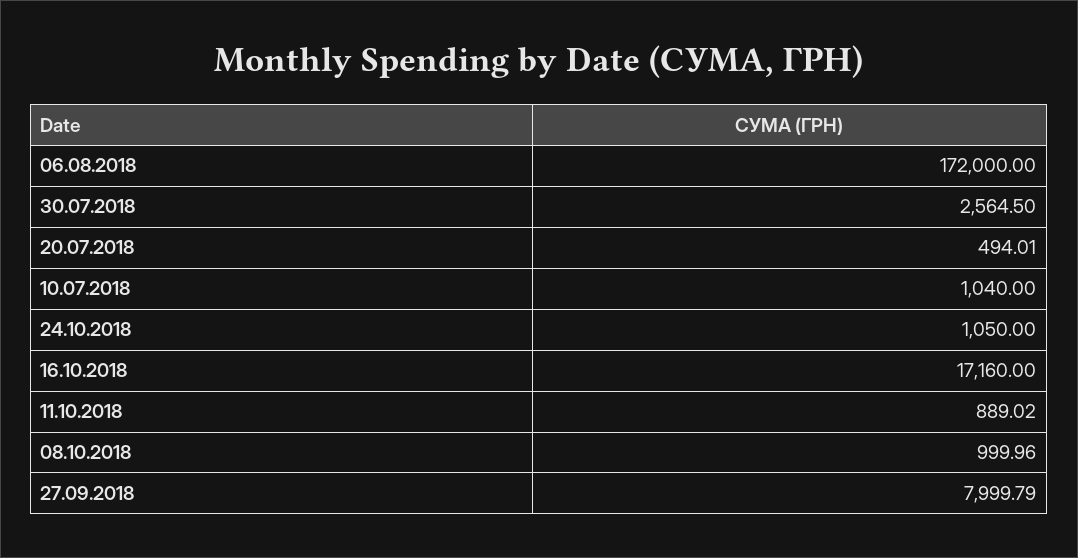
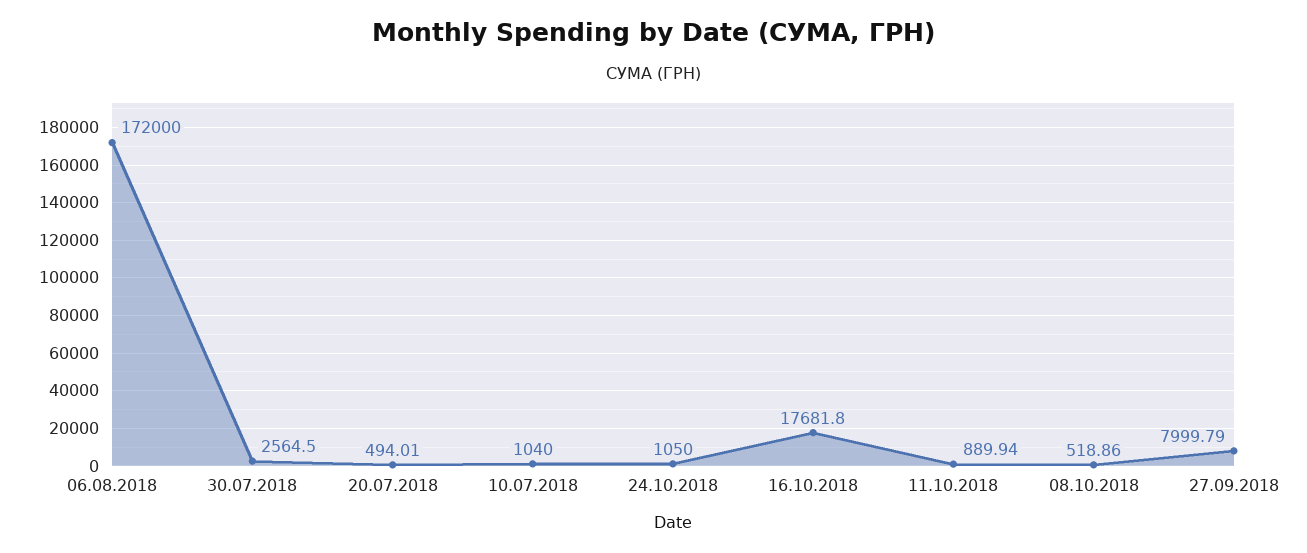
16.10.2018: 17160 -> 17681.8
11.10.2018: 889.02 -> 889.94
08.10.2018: 999.96 -> 518.86

